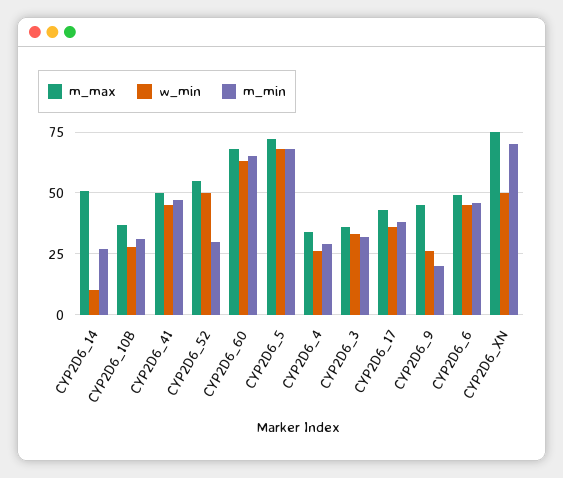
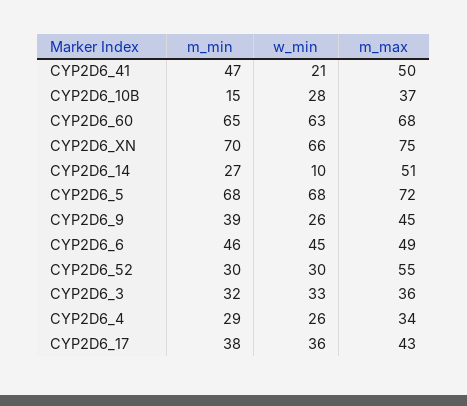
m_min, CYP2D6_10B: 30 -> 15
w_min, CYP2D6_41: 45 -> 21
w_min, CYP2D6_52: 50 -> 30
m_min, CYP2D6_9: 20 -> 39
w_min, CYP2D6_XN: 50 -> 66

